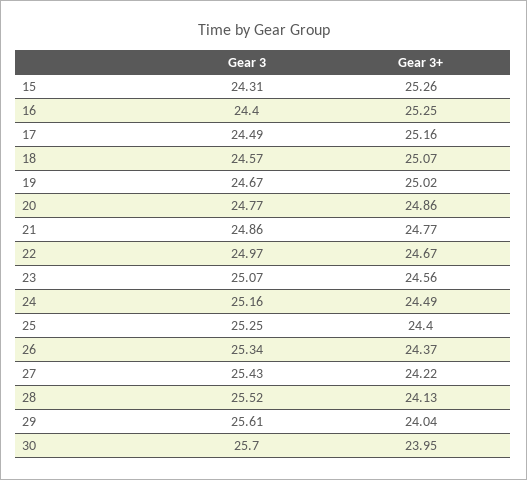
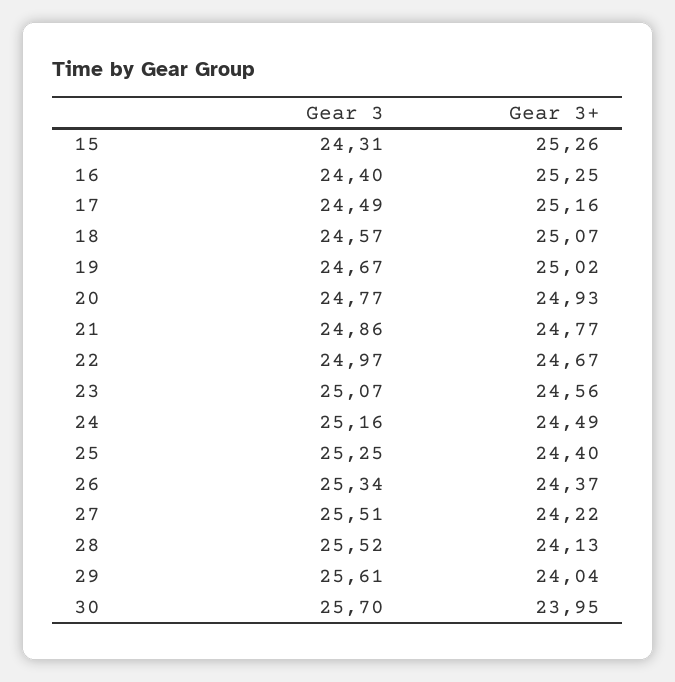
Gear 3+, 20: 24.86 -> 24.93
Gear 3, 27: 25.43 -> 25.51

